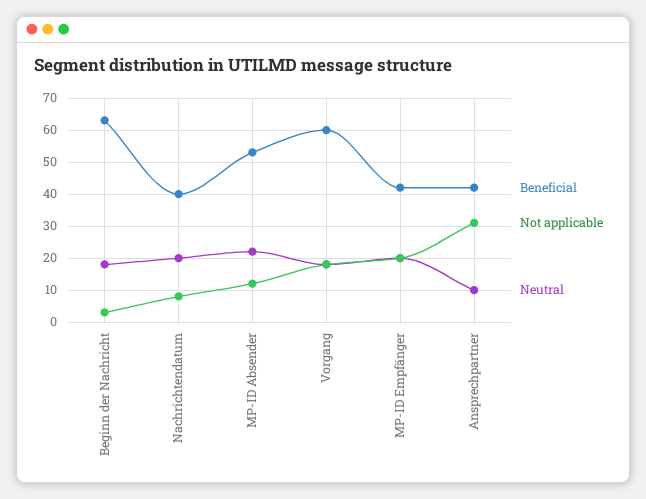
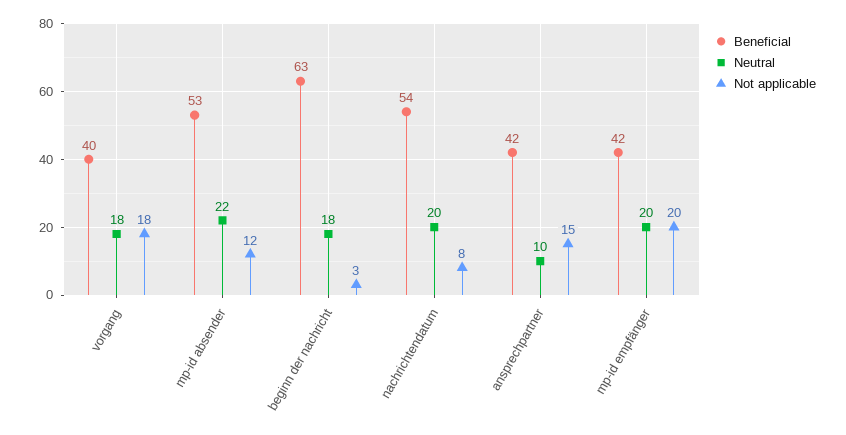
Beneficial, Nachrichtendatum: 40 -> 54
Beneficial, Vorgang: 60 -> 40
Not applicable, Ansprechpartner: 30 -> 15

